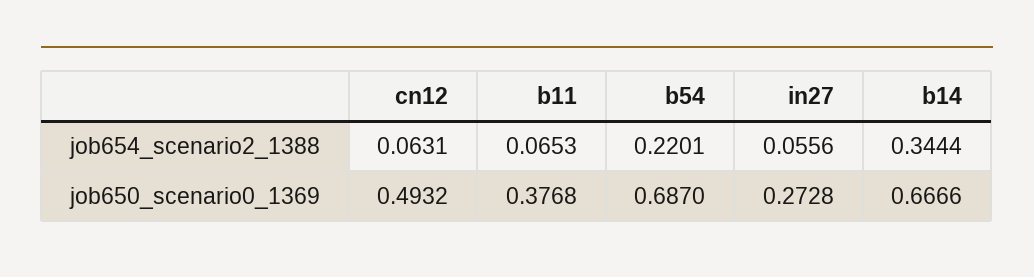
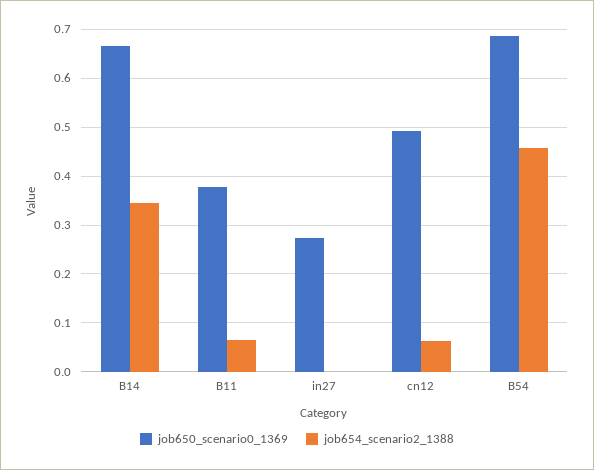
job654_scenario2_1388, b54: 0.2201 -> 0.46
job654_scenario2_1388, in27: 0.0556 -> 0

